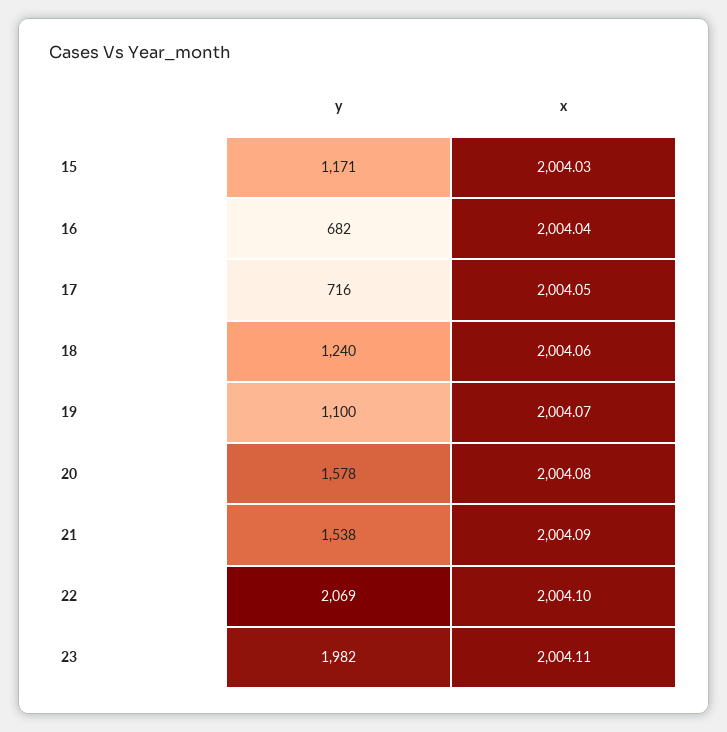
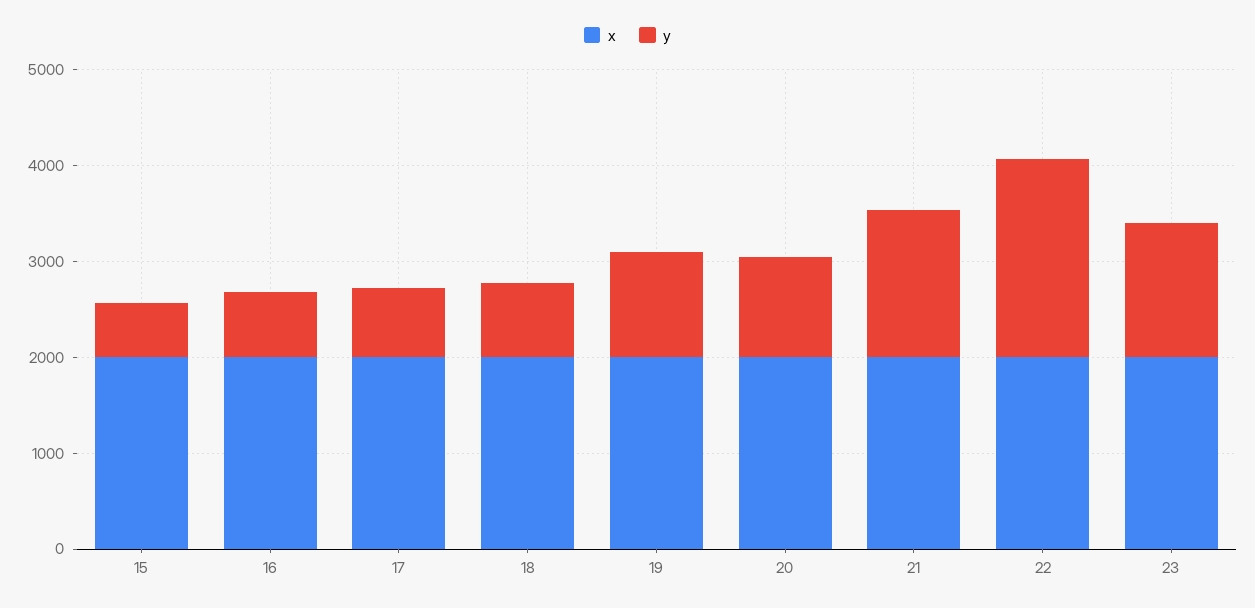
y, 15: 1171 -> 600
y, 18: 1240 -> 800
y, 20: 1578 -> 1000
y, 23: 1982 -> 1400

